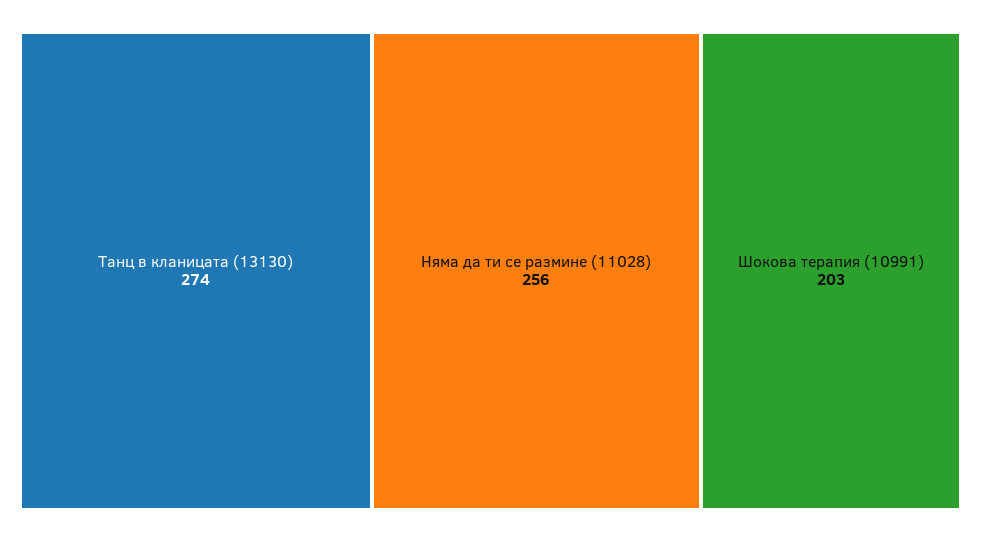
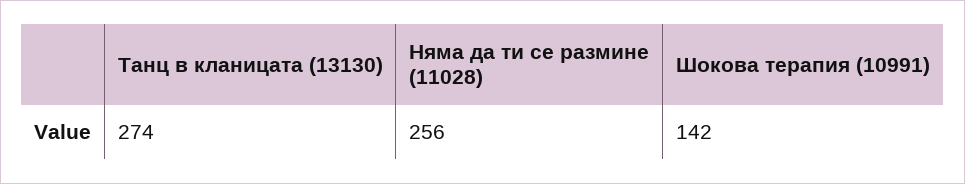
Шокова терапия (10991): 203 -> 142

